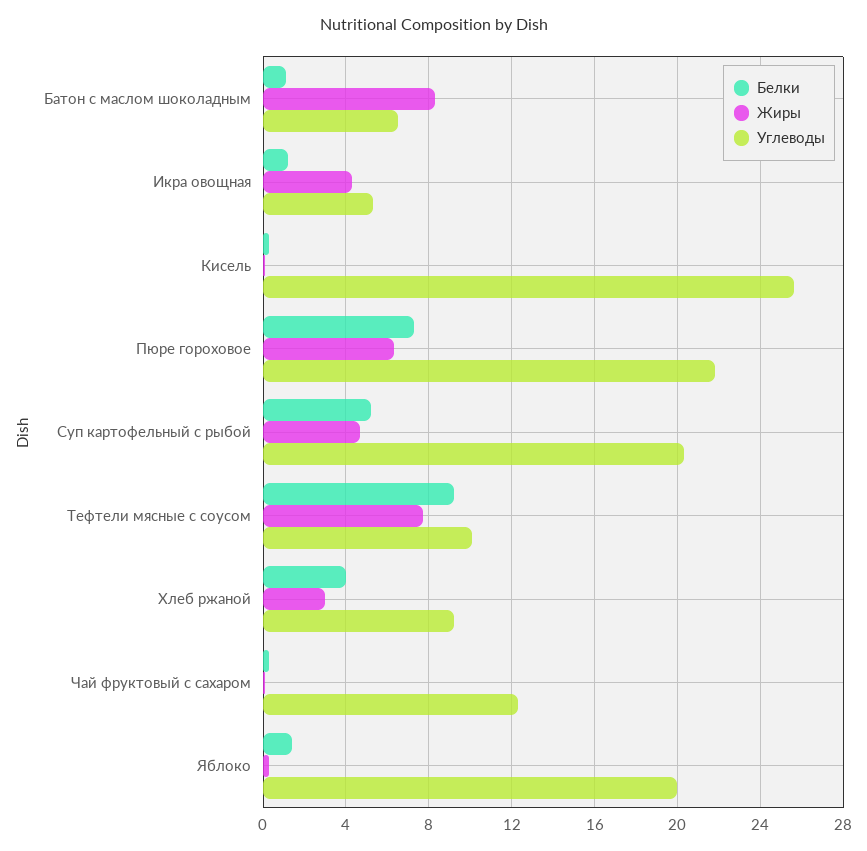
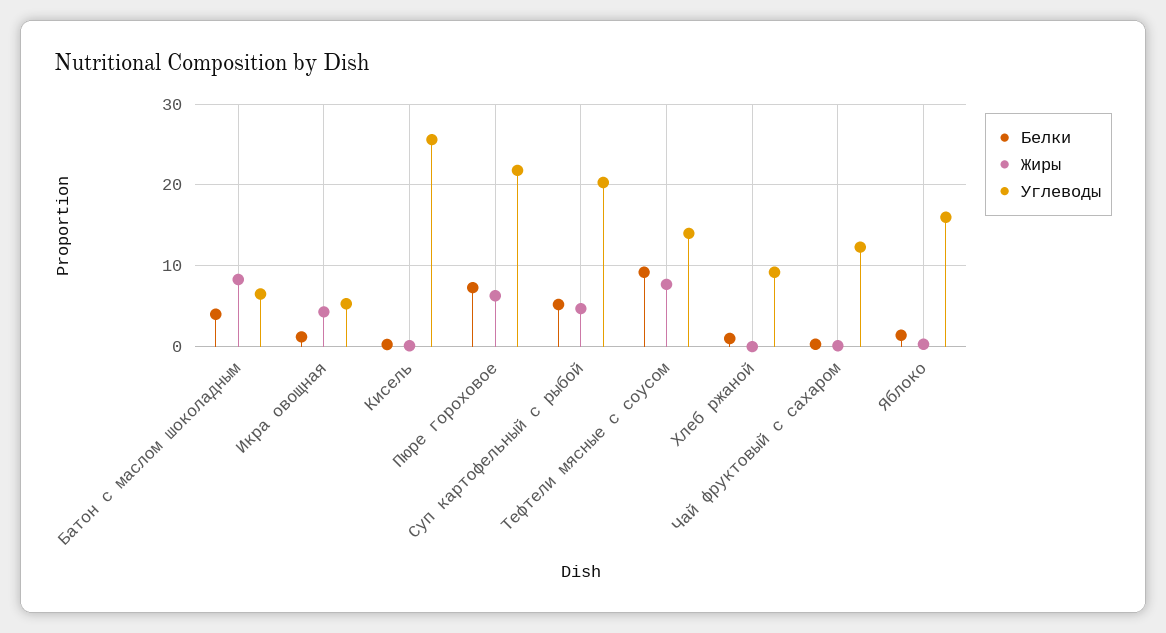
Белки, Батон с маслом шоколадным: 1 -> 4
Углеводы, Тефтели мясные с соусом: 10 -> 14
Белки, Хлеб ржаной: 4 -> 1
Жиры, Хлеб ржаной: 3 -> 0
Углеводы, Яблоко: 20 -> 16

